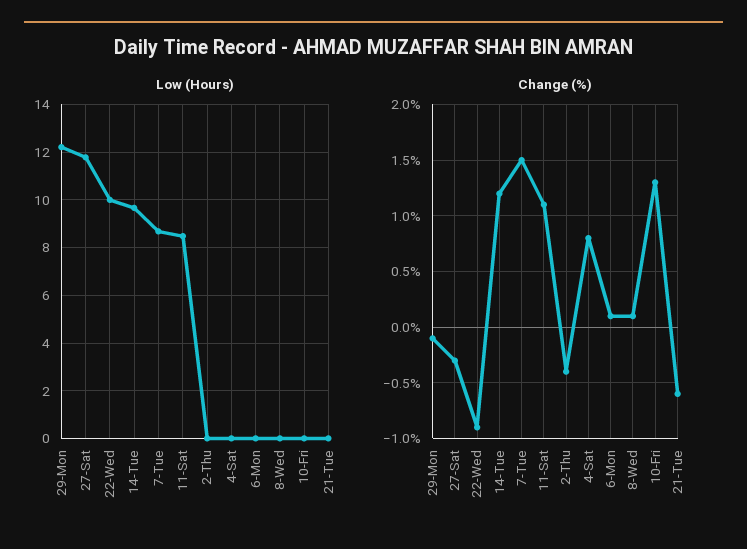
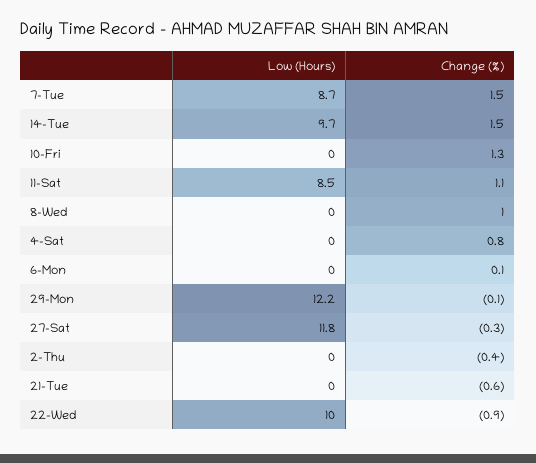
Change (%), 14-Tue: 1.2 -> 1.5
Change (%), 8-Wed: 0.1 -> 1

